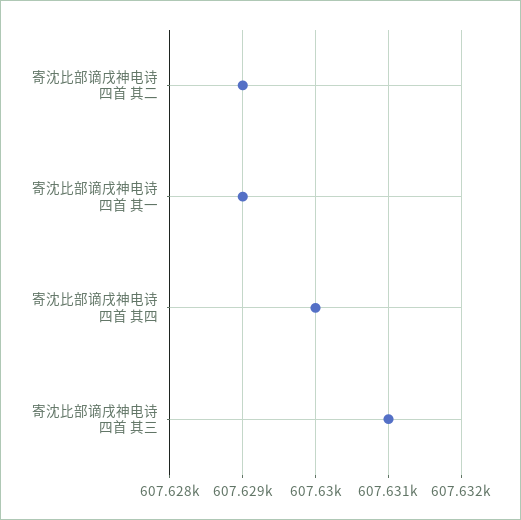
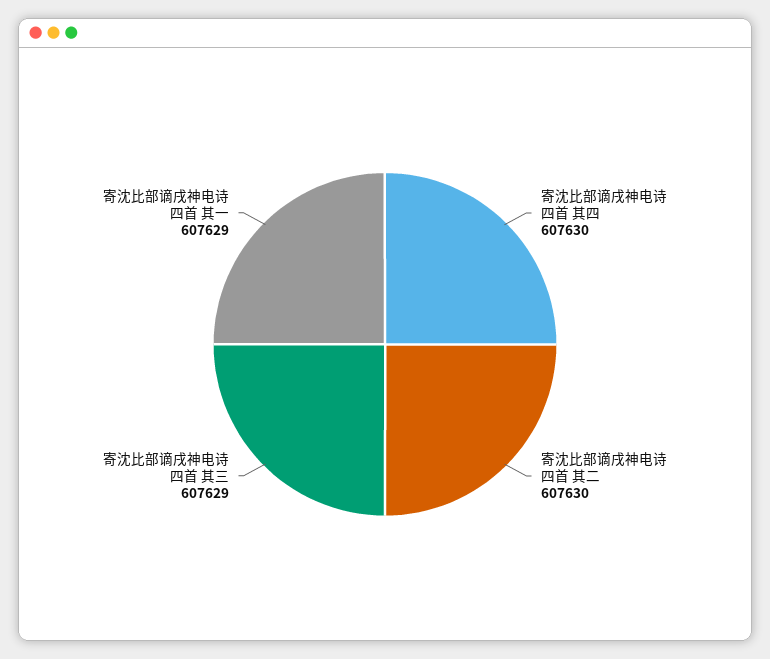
寄沈比部谪戌神电诗四首 其二: 607629 -> 607630
寄沈比部谪戌神电诗四首 其三: 607631 -> 607629

